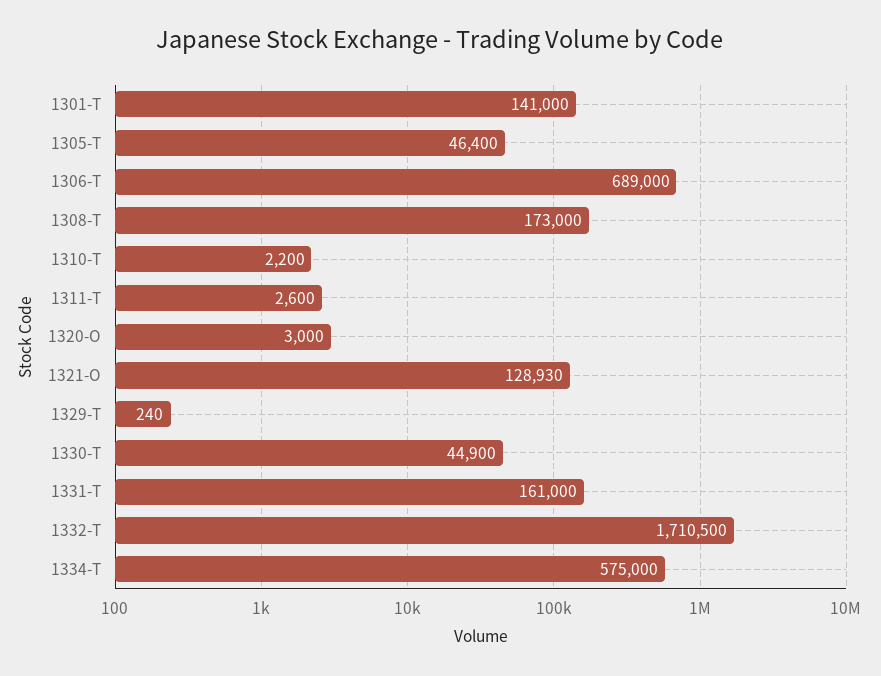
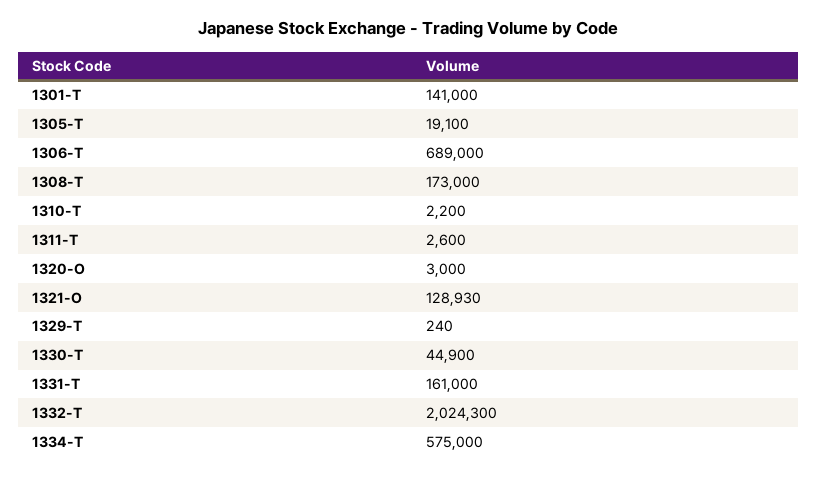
1305-T: 46400 -> 19100
1332-T: 1710500 -> 2024300

